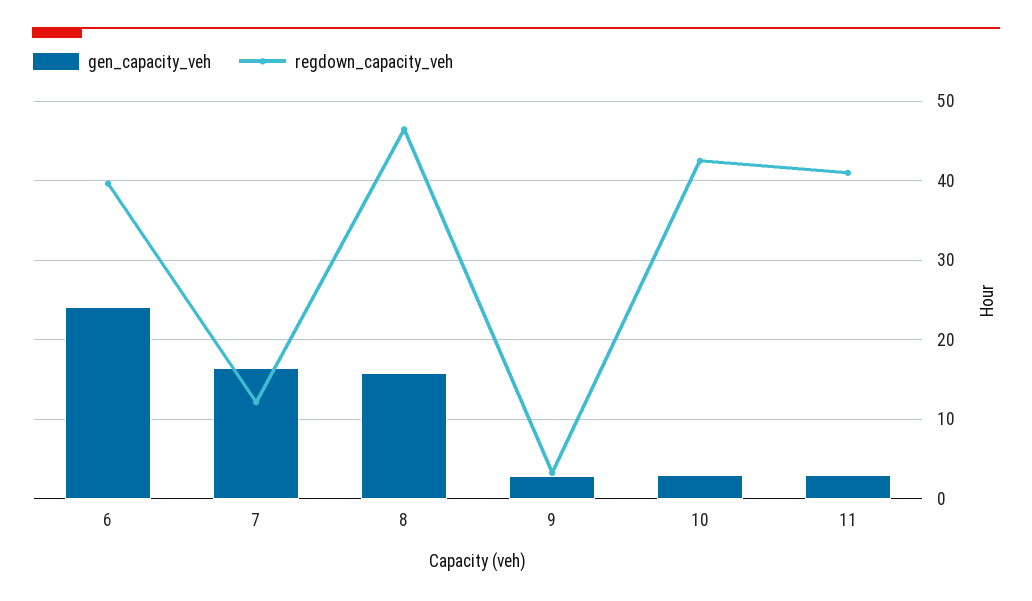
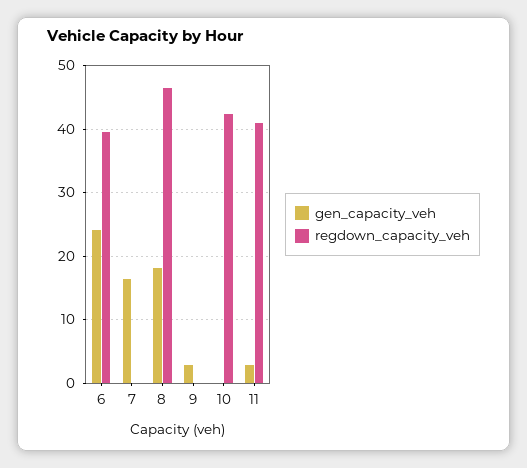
regdown_capacity_veh, 7: 12 -> 0
gen_capacity_veh, 8: 16 -> 18
regdown_capacity_veh, 9: 3 -> 0
gen_capacity_veh, 10: 3 -> 0

